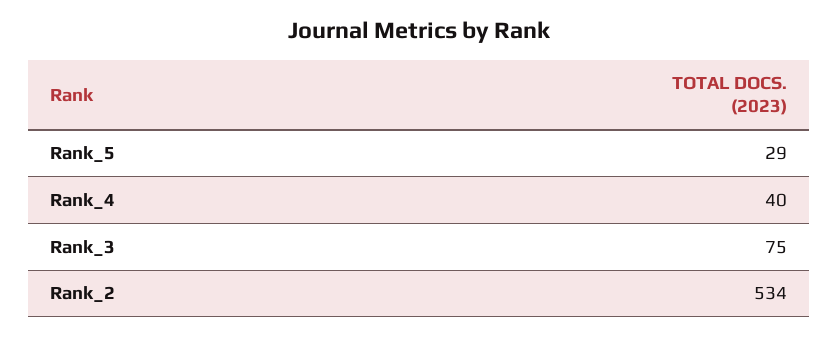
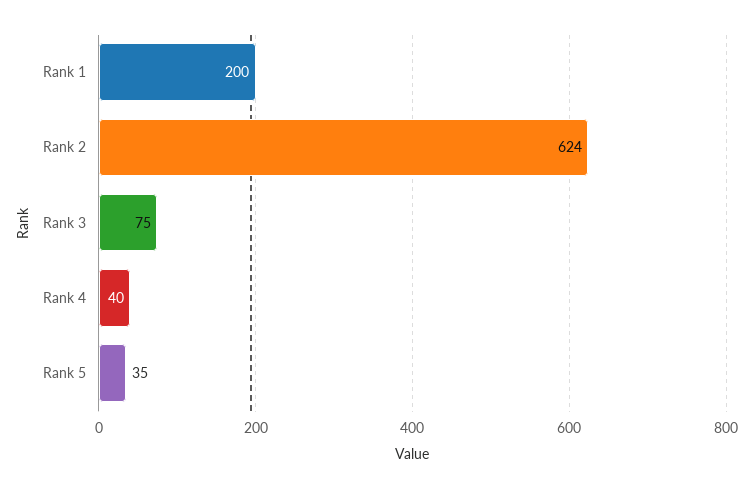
Rank_5: 29 -> 35
Rank_2: 534 -> 624
Rank 1: none -> 200

